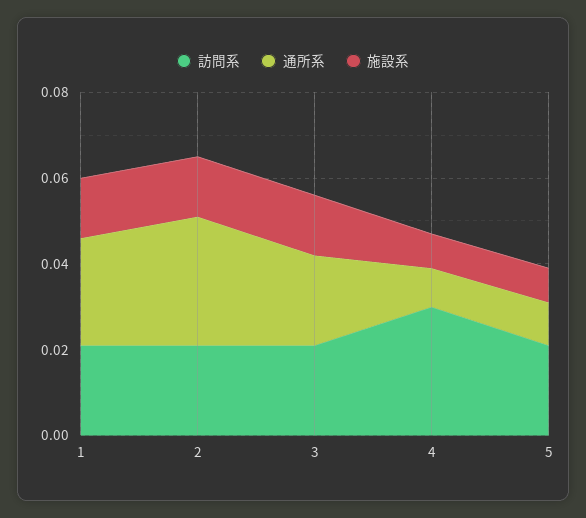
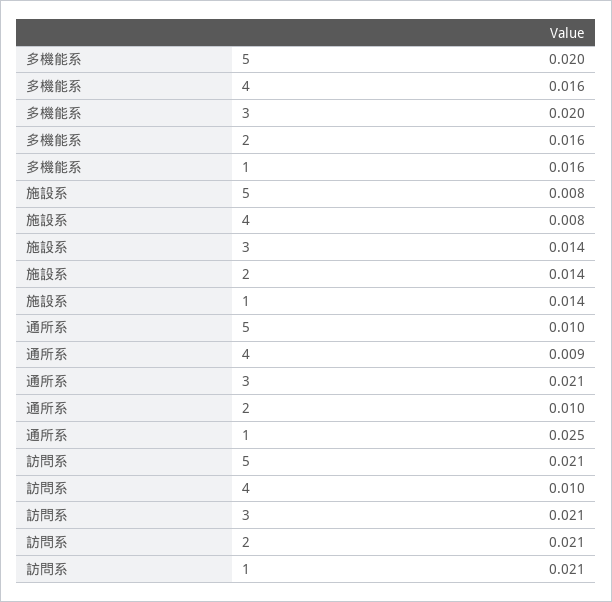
通所系, 2: 0.03 -> 0.01
訪問系, 4: 0.03 -> 0.01
多機能系, 5: none -> 0.02
多機能系, 4: none -> 0.016
多機能系, 3: none -> 0.02
多機能系, 2: none -> 0.016
多機能系, 1: none -> 0.016

